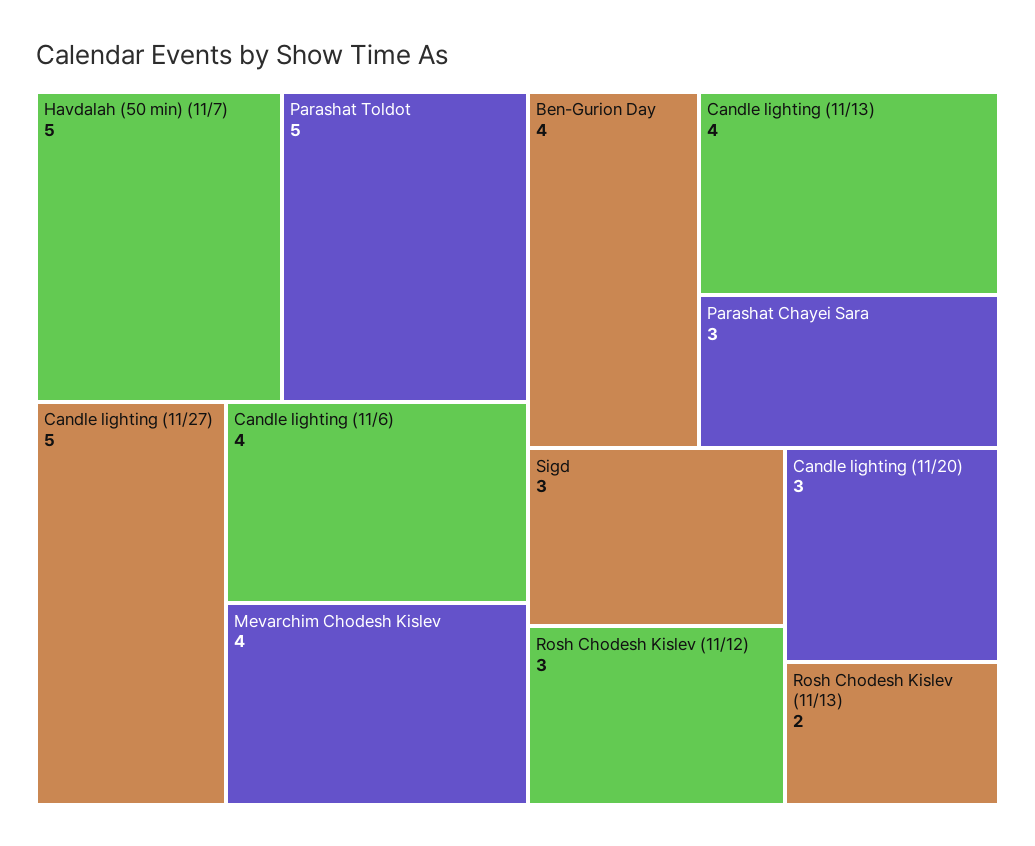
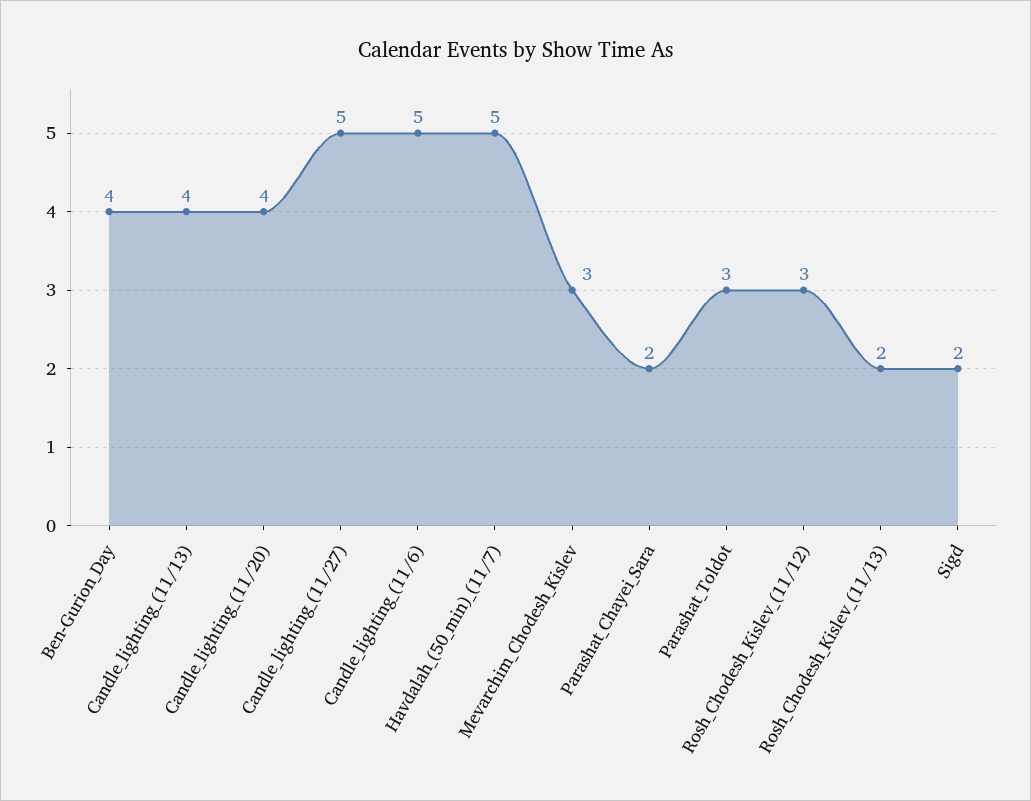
Parashat Toldot: 5 -> 3
Candle lighting (11/6): 4 -> 5
Mevarchim Chodesh Kislev: 4 -> 3
Parashat Chayei Sara: 3 -> 2
Sigd: 3 -> 2
Candle lighting (11/20): 3 -> 4

